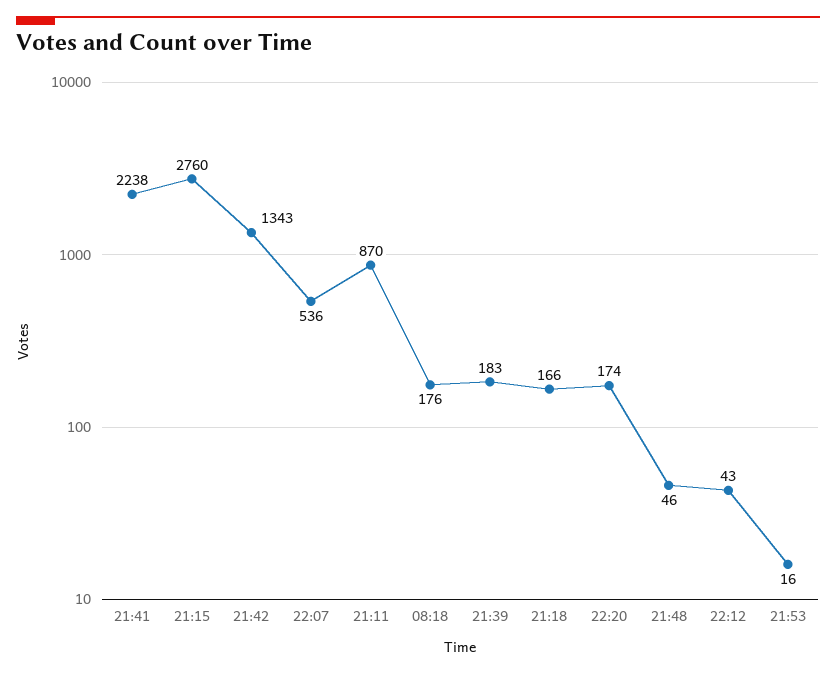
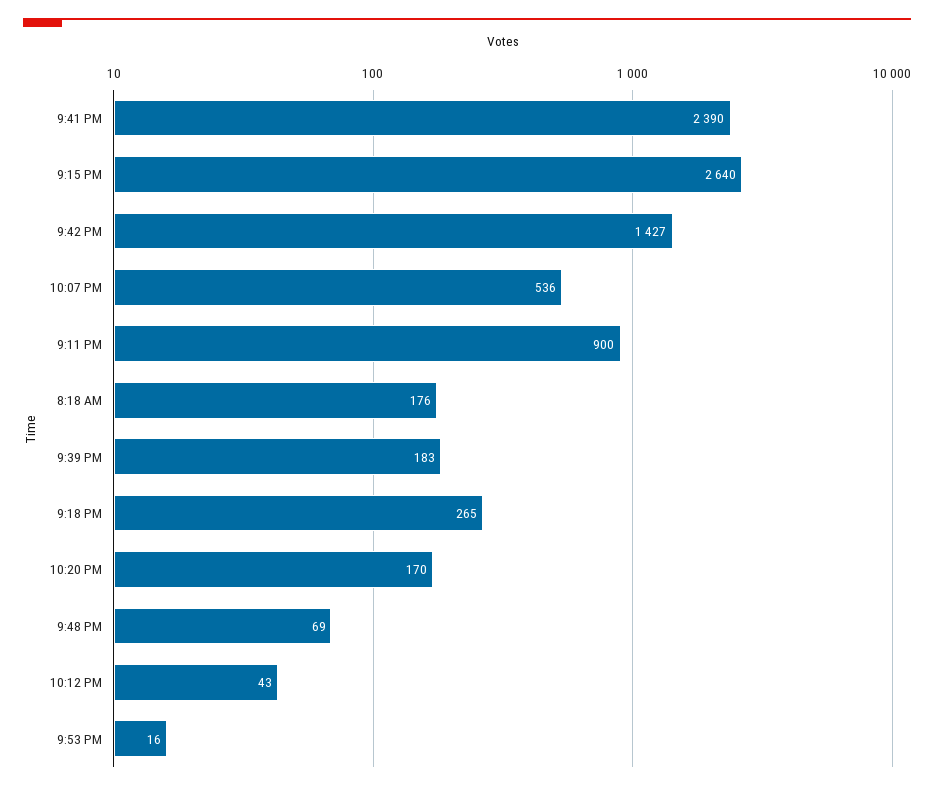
21:41: 2238 -> 2390
21:15: 2760 -> 2640
21:42: 1343 -> 1427
21:11: 870 -> 900
21:18: 166 -> 265
22:20: 174 -> 170
21:48: 46 -> 69

